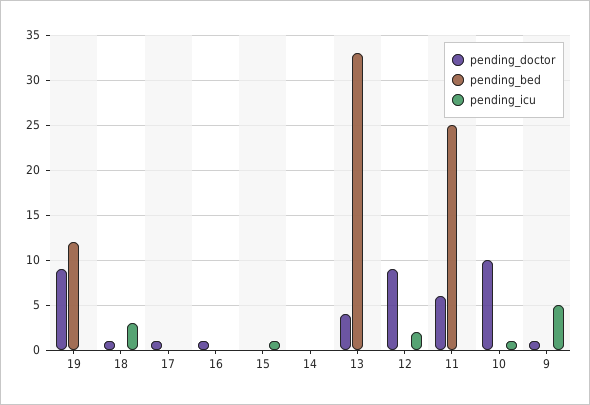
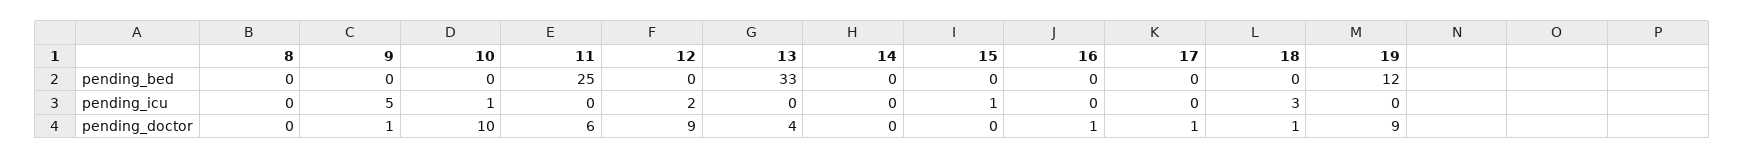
pending_bed, 8: none -> 0
pending_icu, 8: none -> 0
pending_doctor, 8: none -> 0

